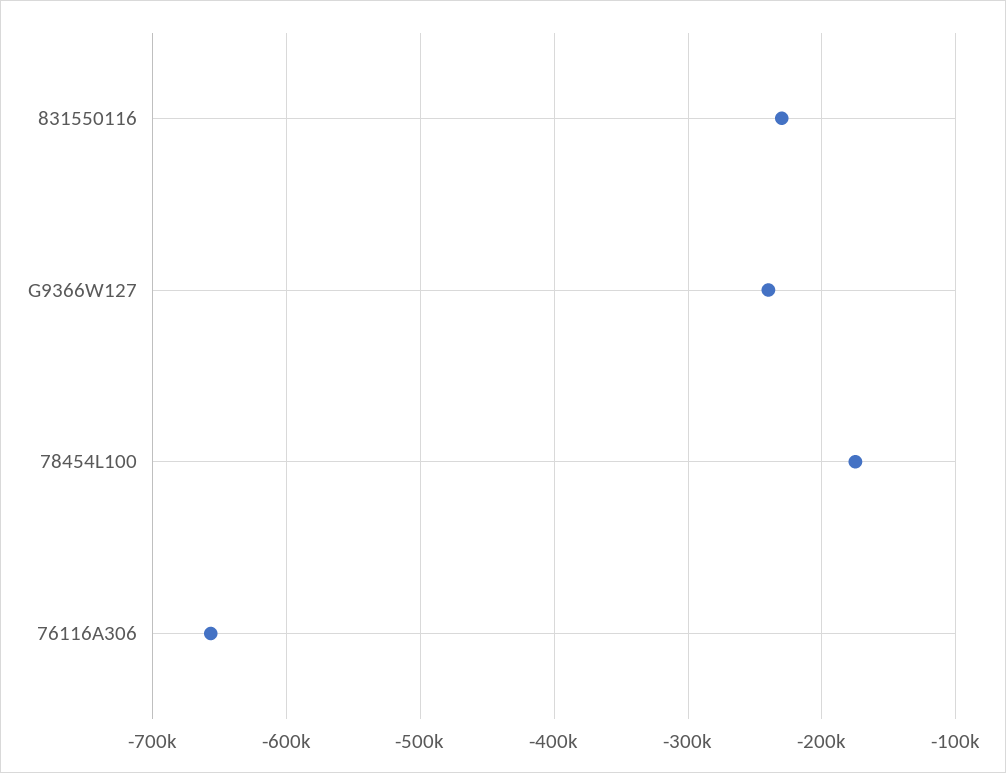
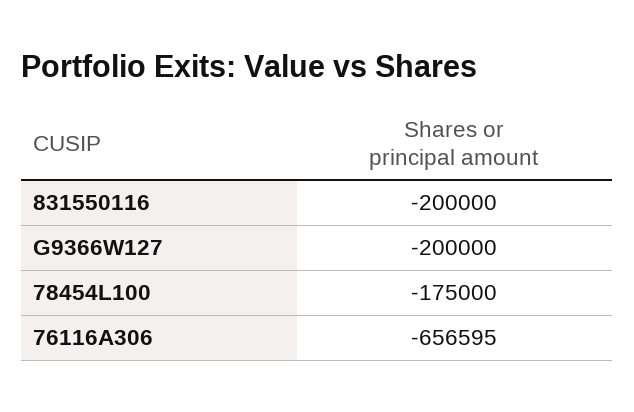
831550116: -230000 -> -200000
G9366W127: -240000 -> -200000

